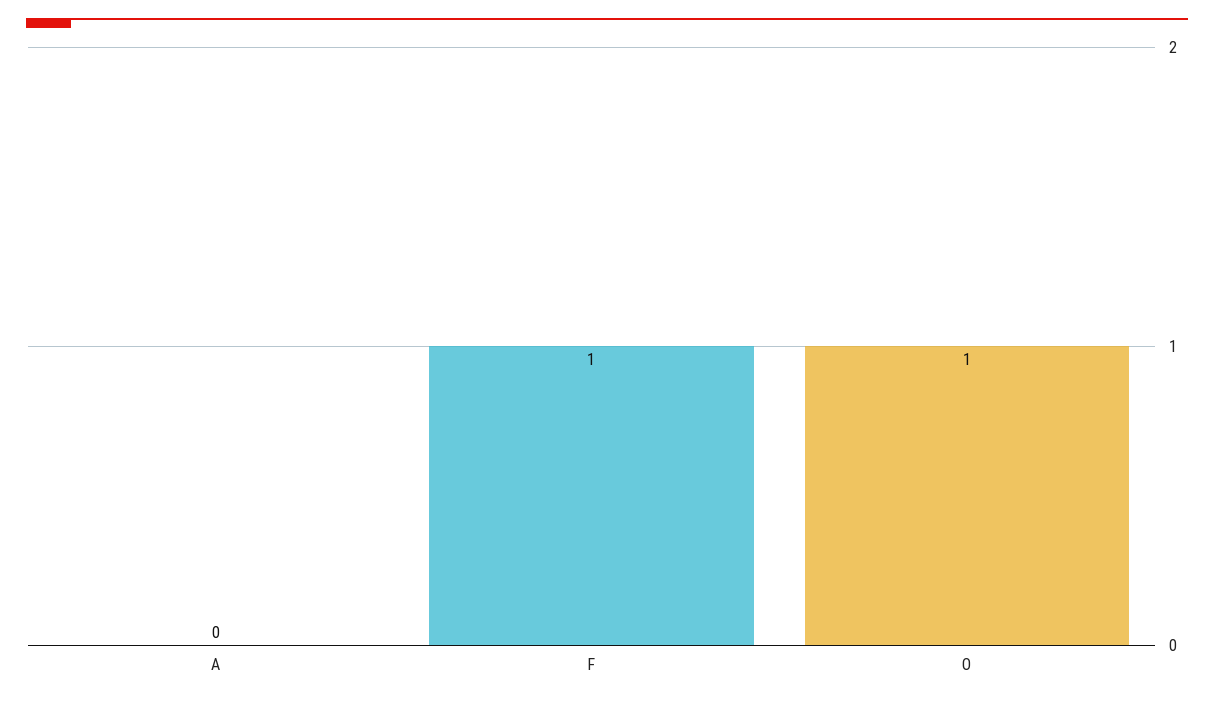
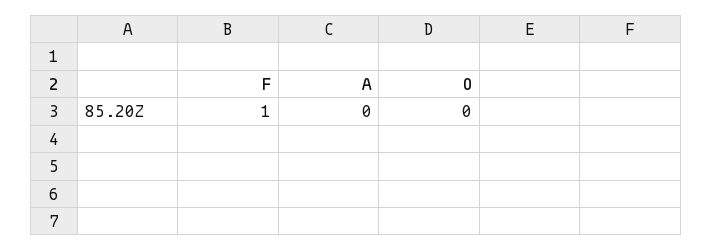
O: 1 -> 0

